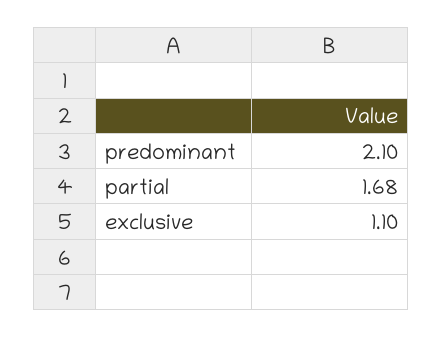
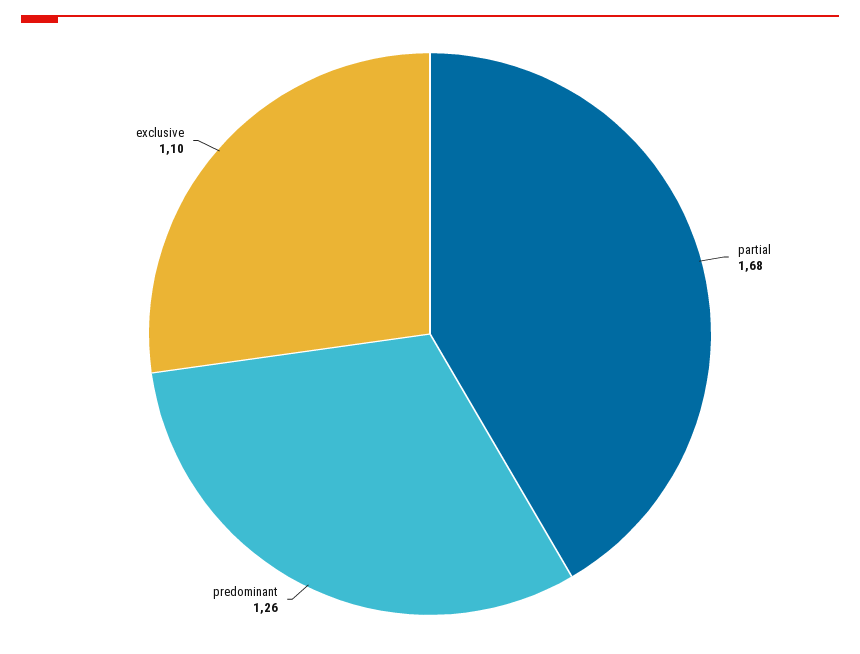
predominant: 2.1 -> 1.26

